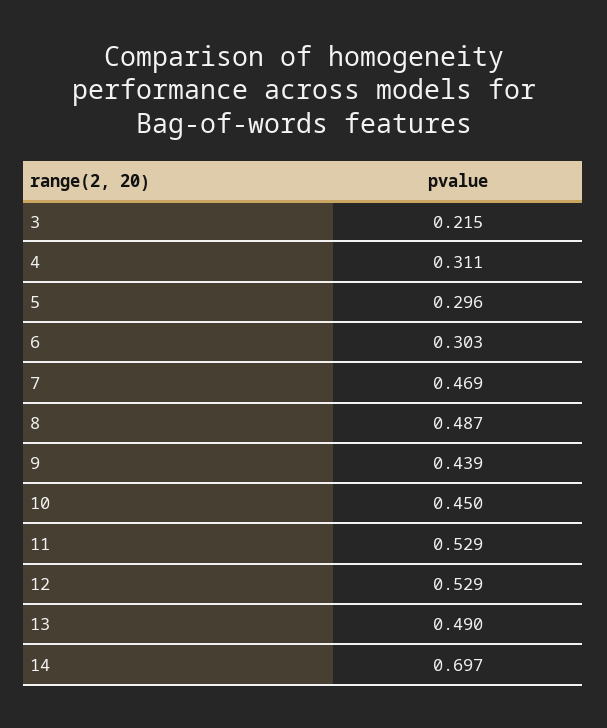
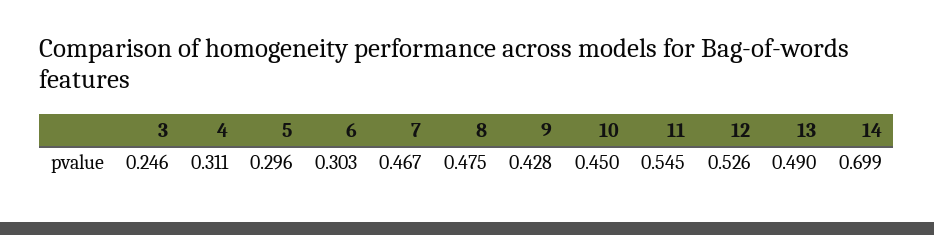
3: 0.215 -> 0.246
7: 0.469 -> 0.467
8: 0.487 -> 0.475
9: 0.439 -> 0.428
11: 0.529 -> 0.545
12: 0.529 -> 0.526
14: 0.697 -> 0.699

